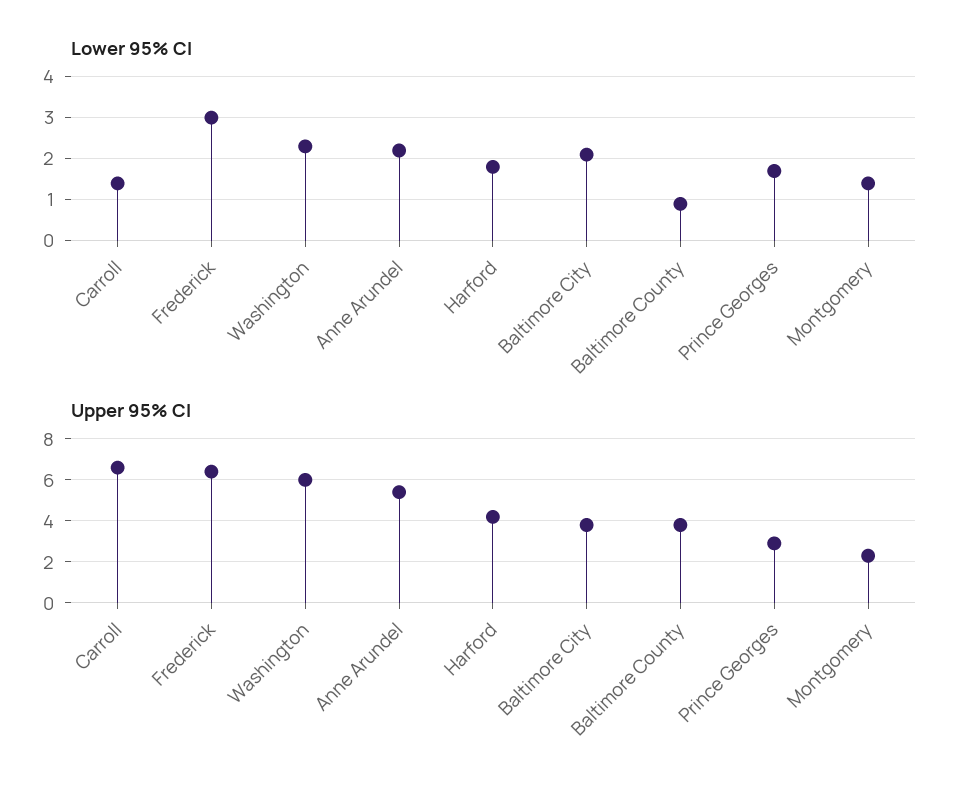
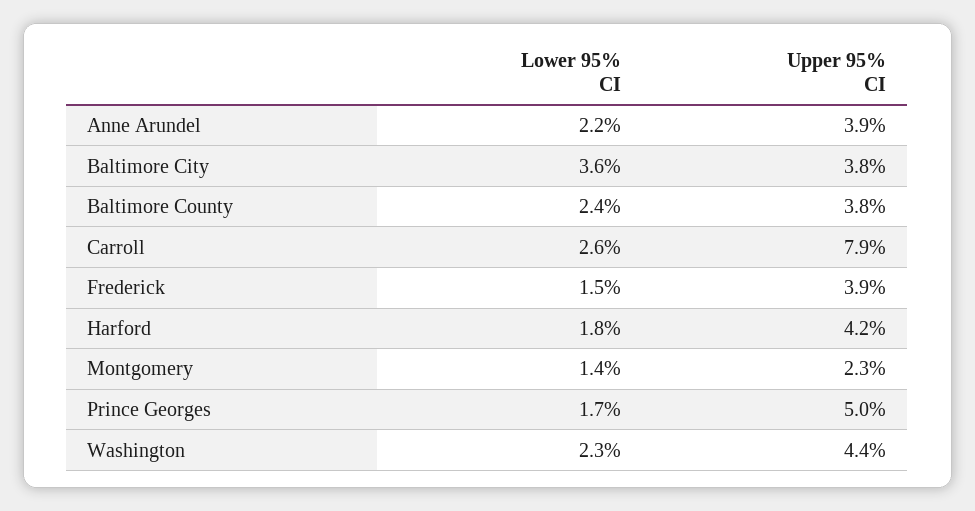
Lower 95% CI, Carroll: 1.5 -> 2.6
Lower 95% CI, Frederick: 3 -> 1.5
Lower 95% CI, Baltimore City: 2 -> 3.6
Lower 95% CI, Baltimore County: 1 -> 2.4
Upper 95% CI, Carroll: 6.5 -> 7.9
Upper 95% CI, Frederick: 6.5 -> 3.9
Upper 95% CI, Washington: 6 -> 4.4
Upper 95% CI, Anne Arundel: 5.5 -> 3.9
Upper 95% CI, Prince Georges: 3 -> 5

